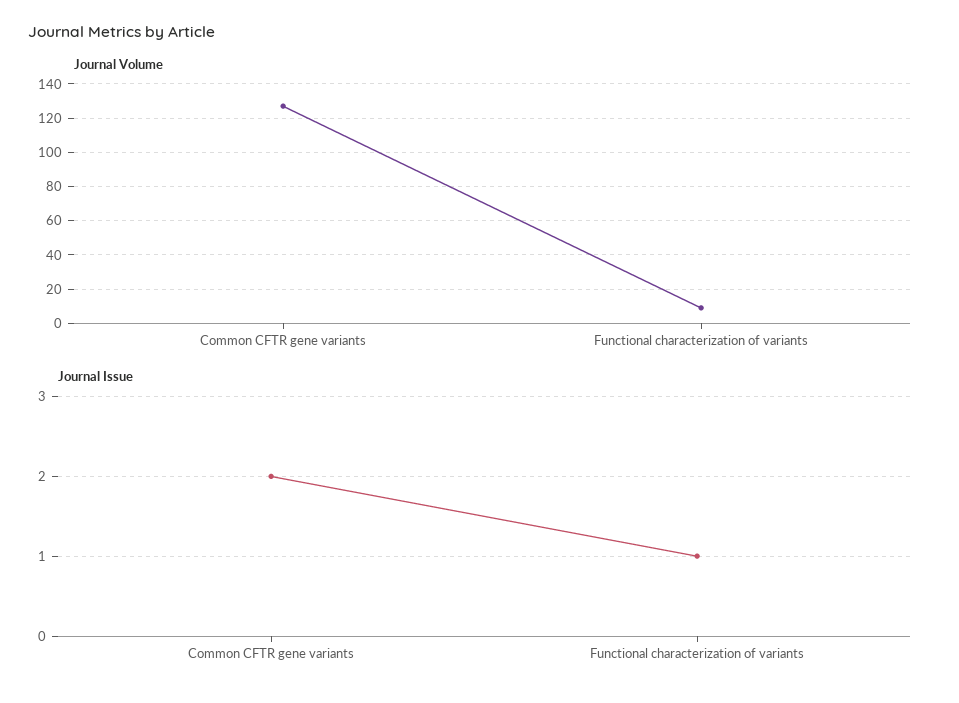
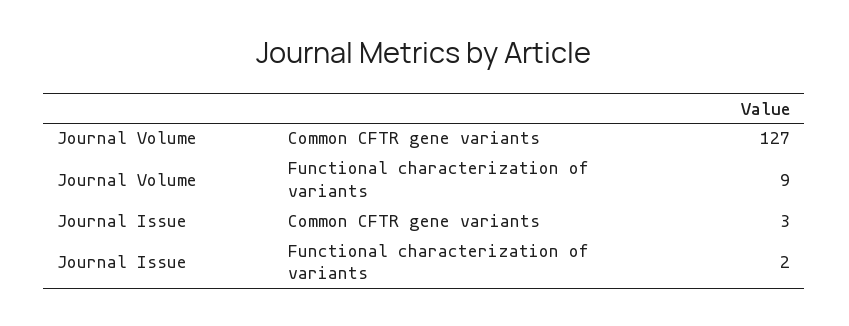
Journal Issue, Common CFTR gene variants: 2 -> 3
Journal Issue, Functional characterization of variants: 1 -> 2

